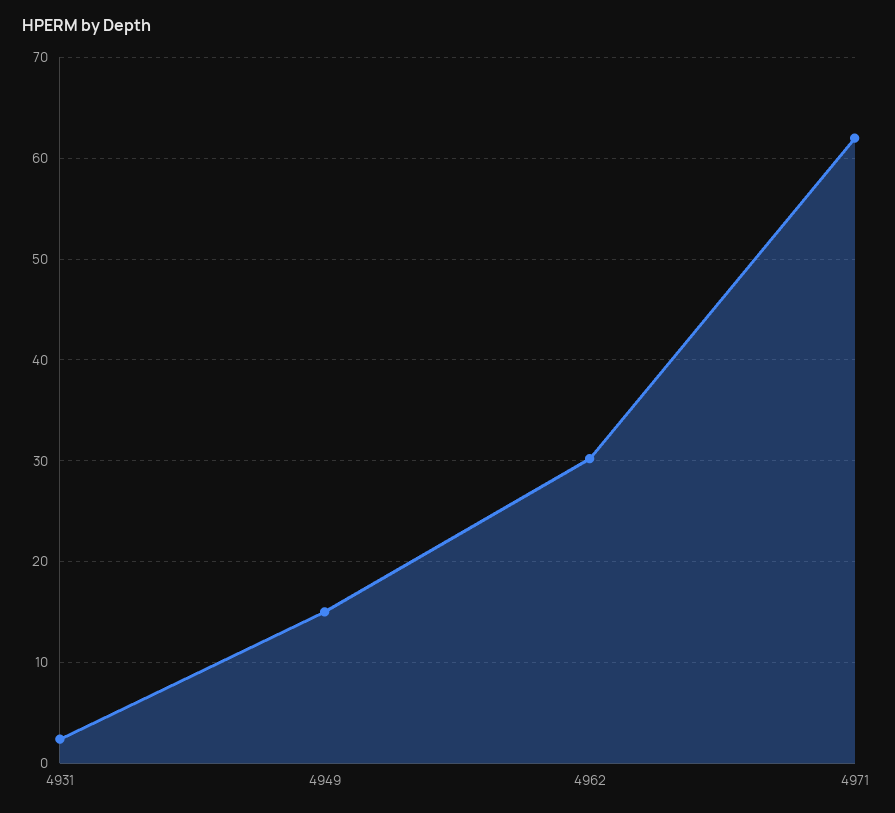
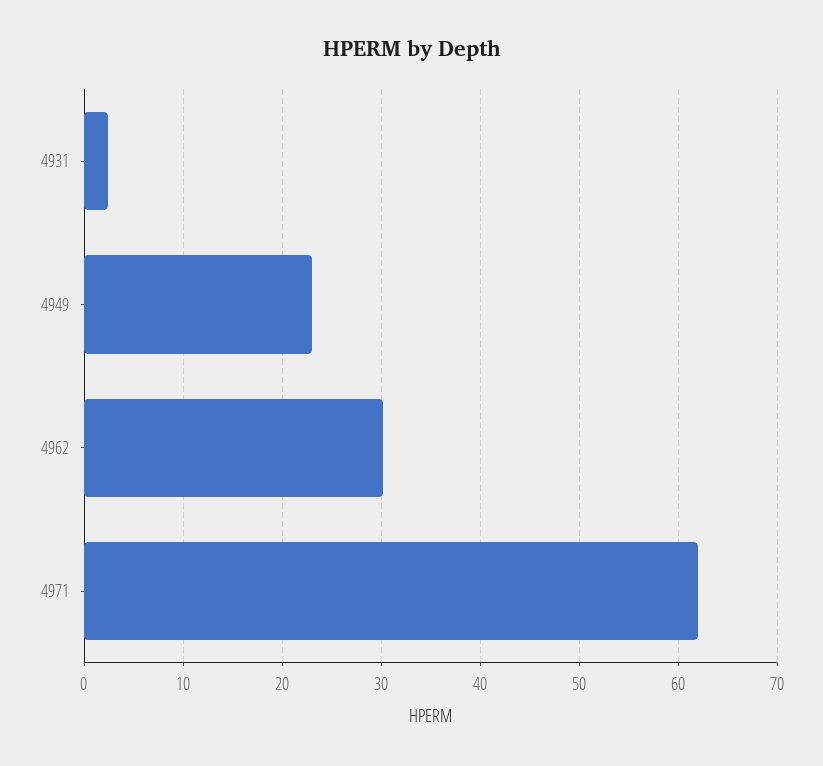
4949: 15 -> 23

